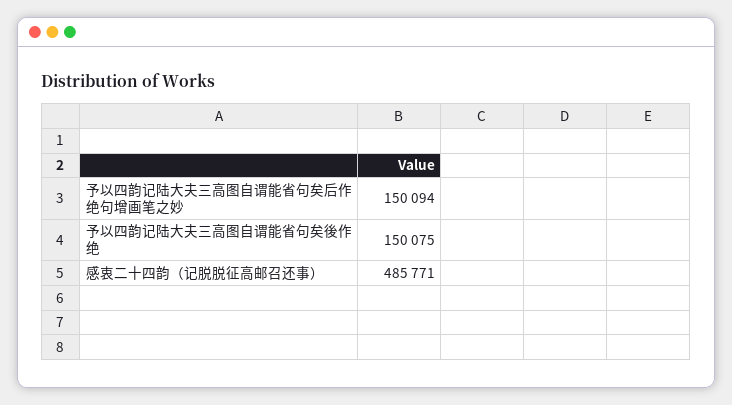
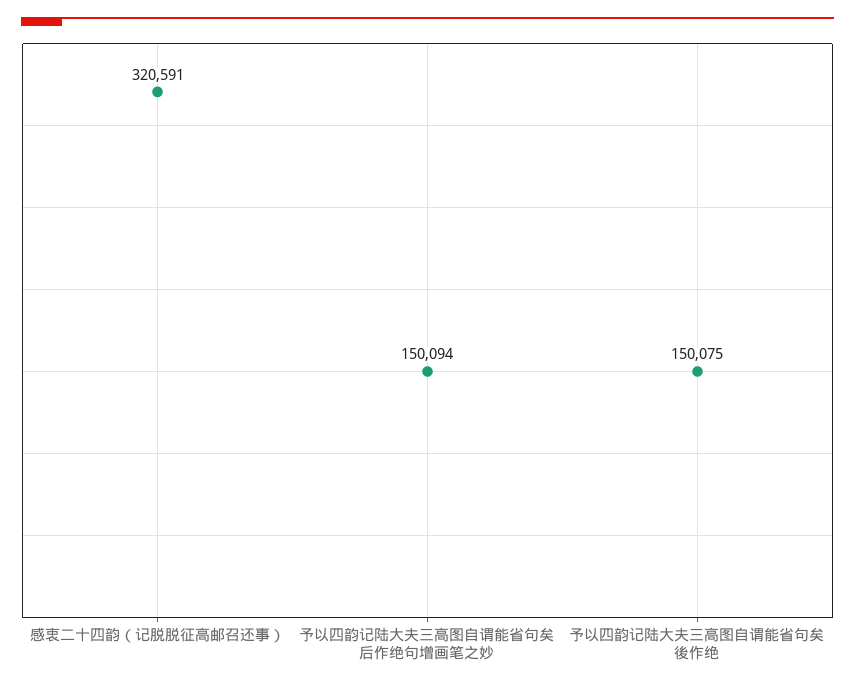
感衷二十四韵（记脱脱征高邮召还事）: 485771 -> 320591

